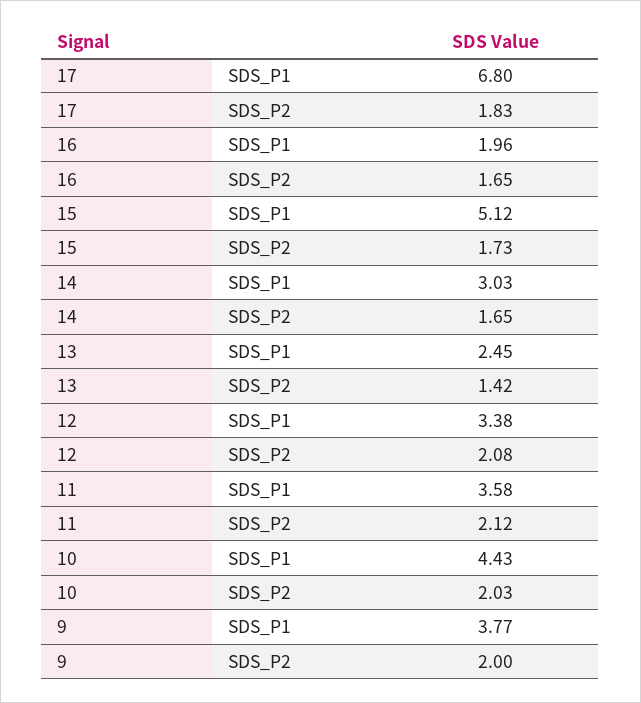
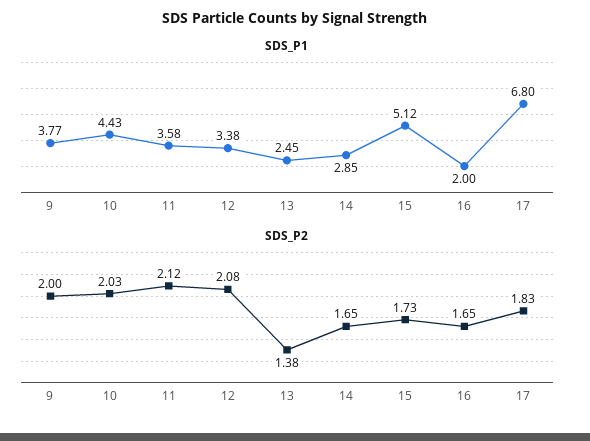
SDS_P1, 16: 1.96 -> 2
SDS_P1, 14: 3.03 -> 2.85
SDS_P2, 13: 1.42 -> 1.38

